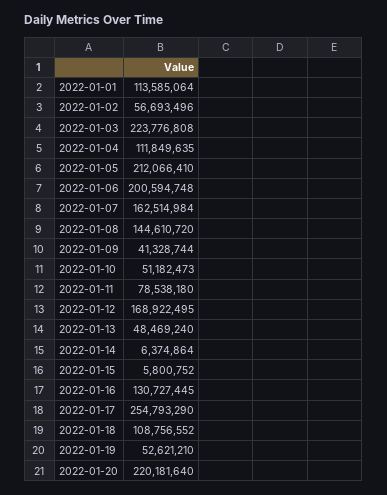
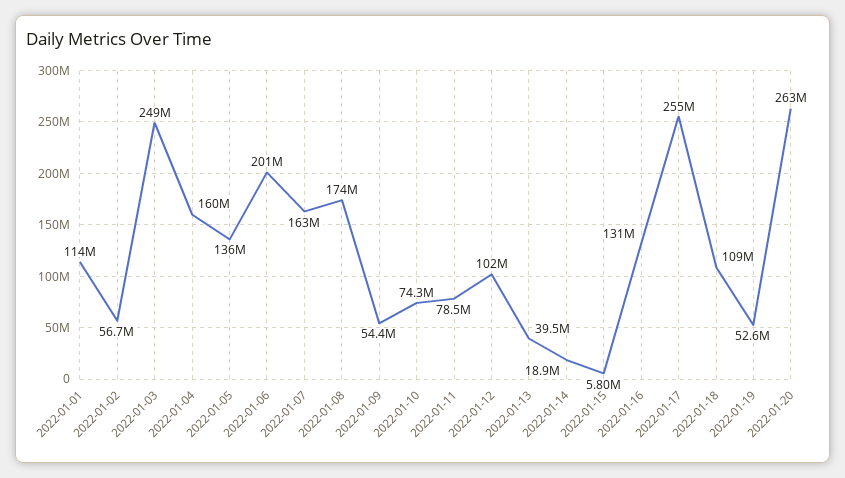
2022-01-03: 223776808 -> 249000000
2022-01-04: 111849635 -> 160000000
2022-01-05: 212066410 -> 136000000
2022-01-08: 144610720 -> 174000000
2022-01-09: 41328744 -> 54400000
2022-01-10: 51182473 -> 74300000
2022-01-12: 168922495 -> 102000000
2022-01-13: 48469240 -> 39500000
2022-01-14: 6374864 -> 18900000
2022-01-20: 220181640 -> 263000000

